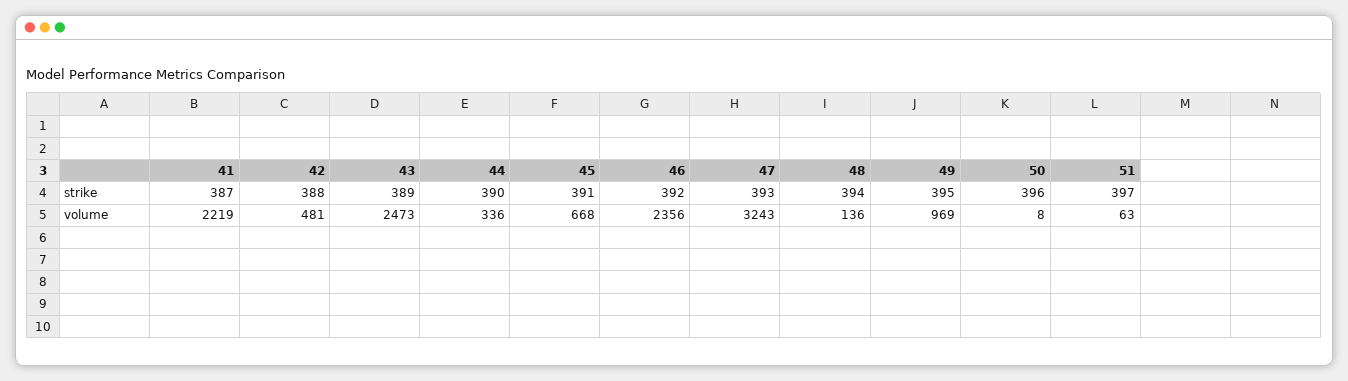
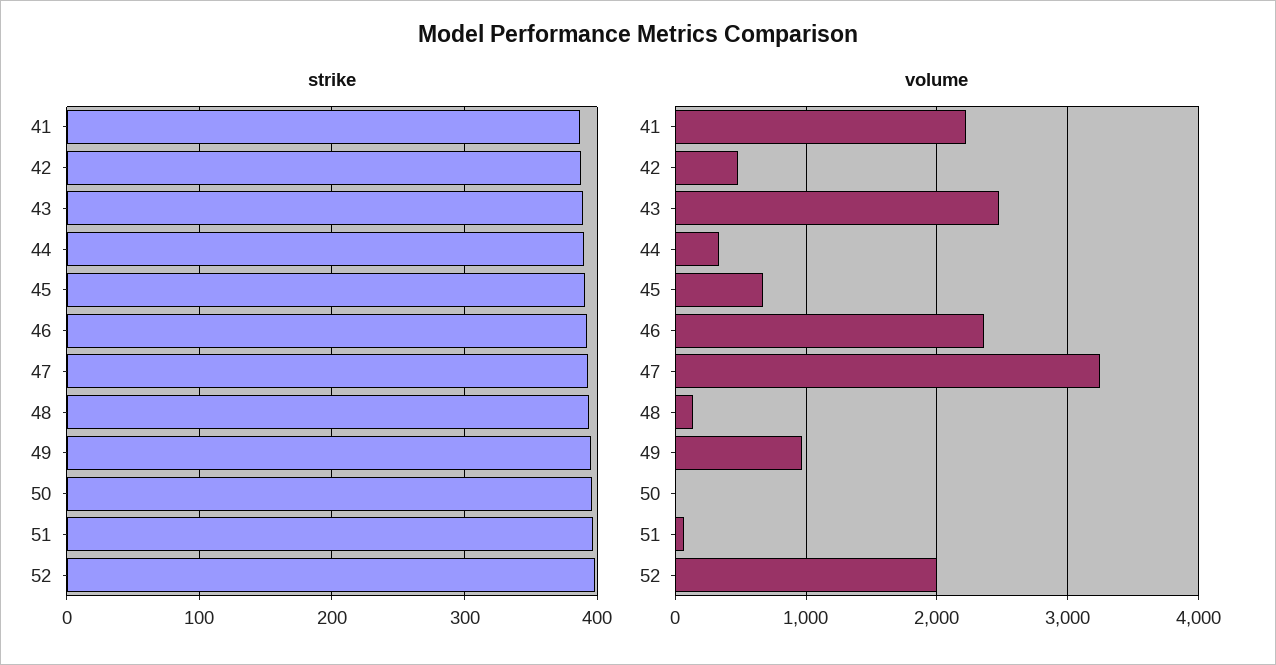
strike, 52: none -> 400
volume, 52: none -> 2000

